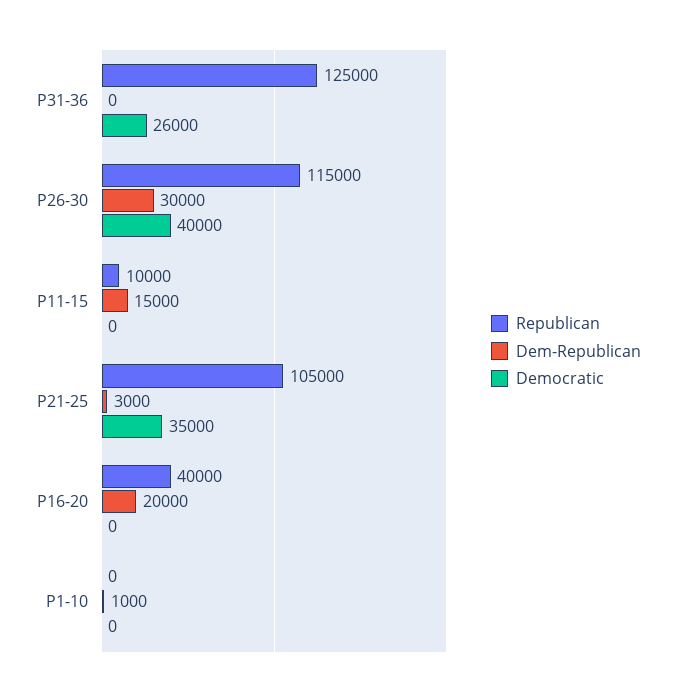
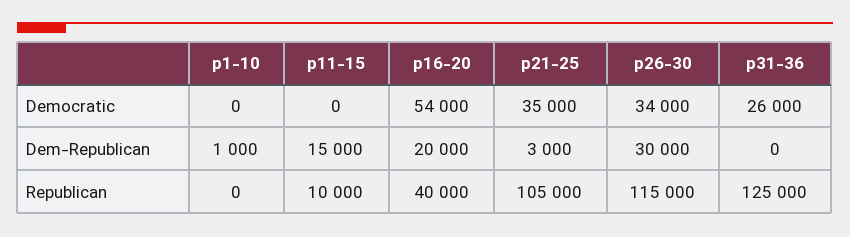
Democratic, P26-30: 40000 -> 34000
Democratic, P16-20: 0 -> 54000

